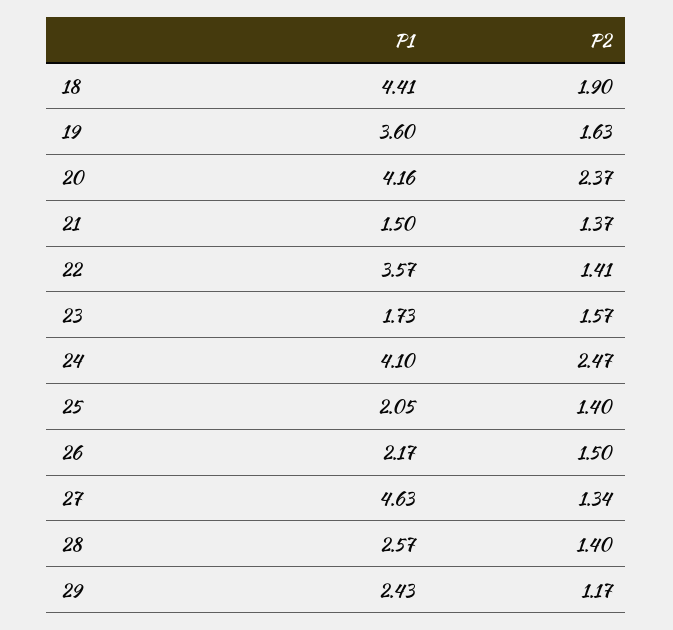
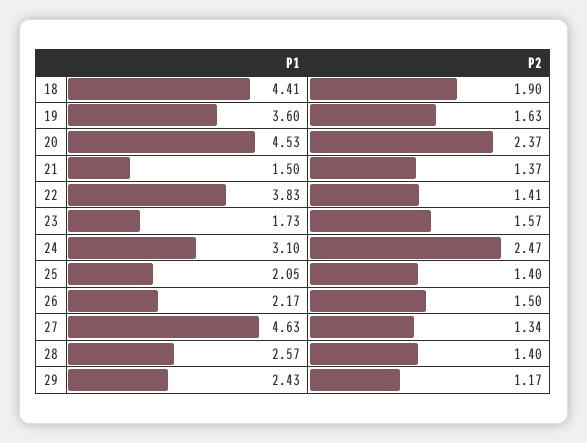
P1, 20: 4.16 -> 4.53
P1, 22: 3.57 -> 3.83
P1, 24: 4.1 -> 3.1

